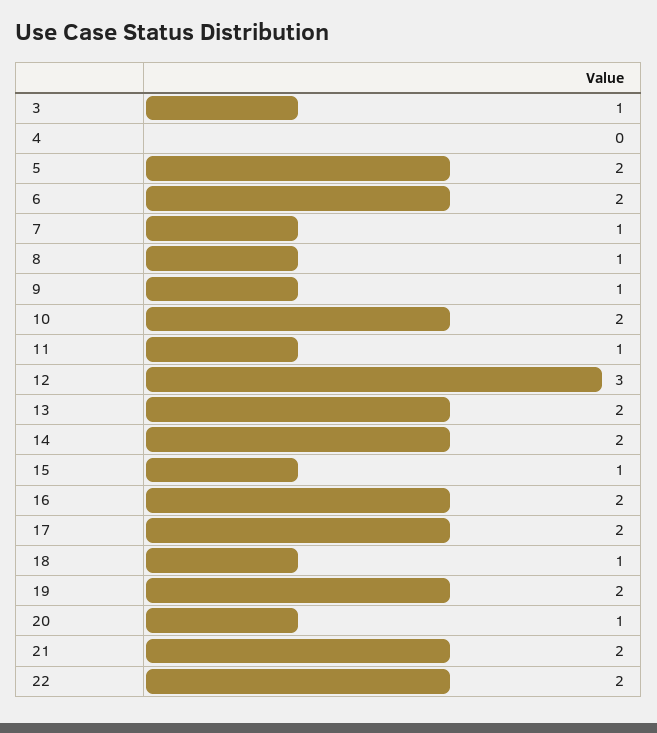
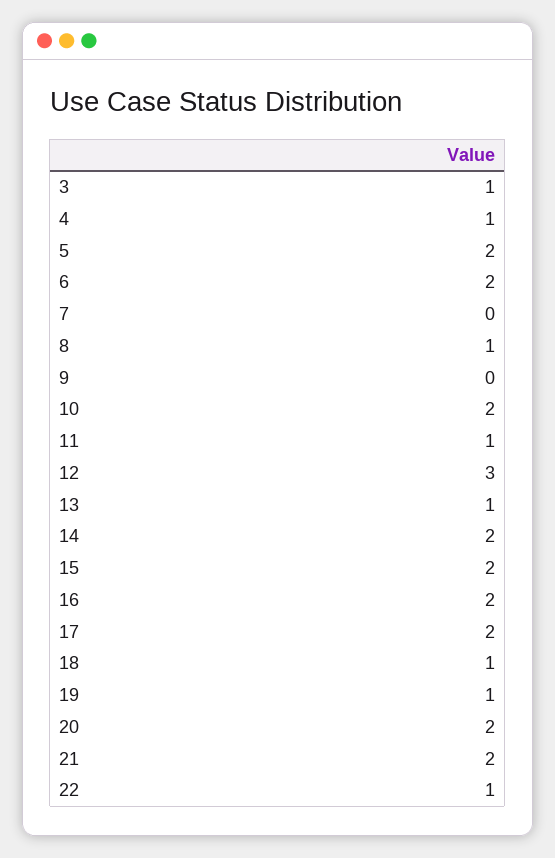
4: 0 -> 1
7: 1 -> 0
9: 1 -> 0
13: 2 -> 1
15: 1 -> 2
19: 2 -> 1
20: 1 -> 2
22: 2 -> 1

